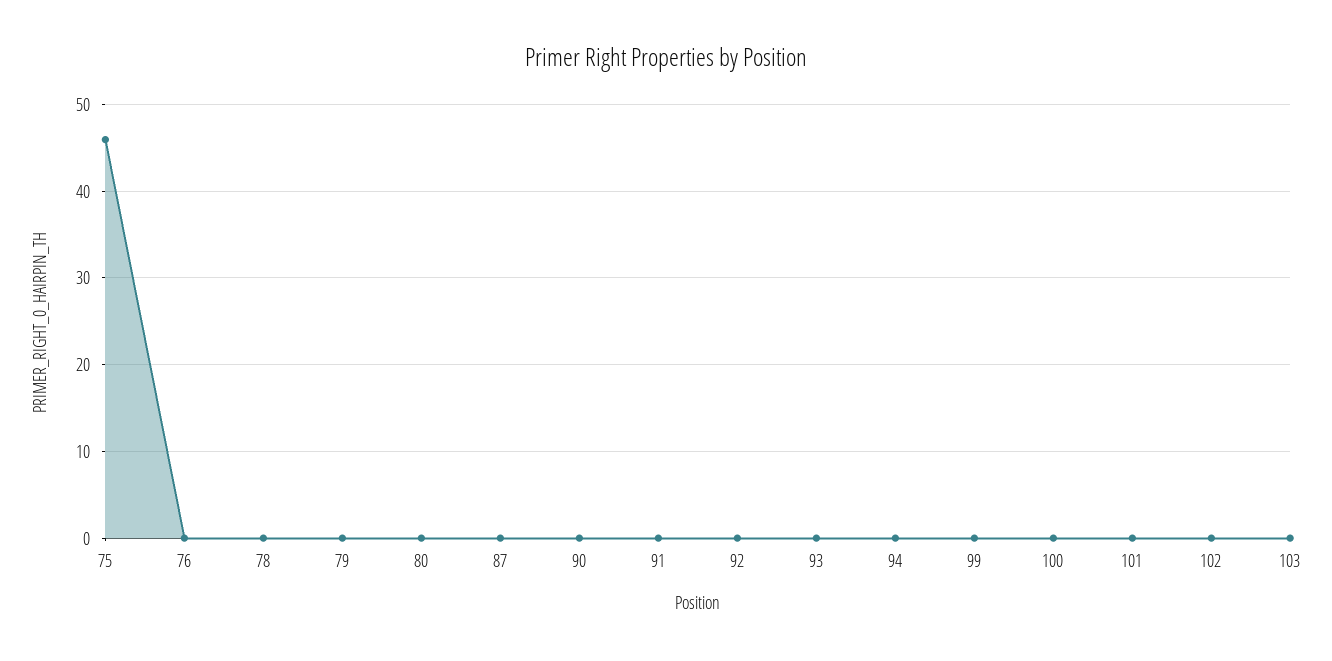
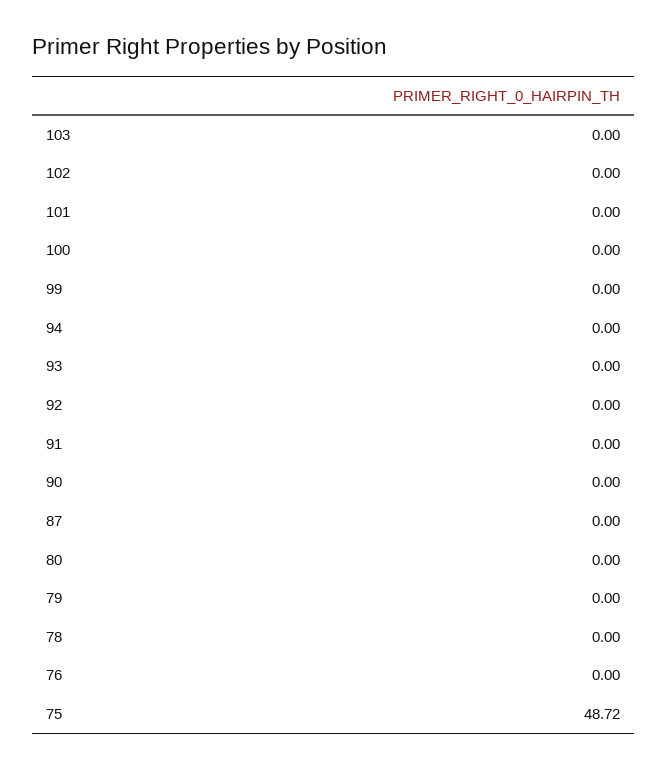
75: 46 -> 48.72

